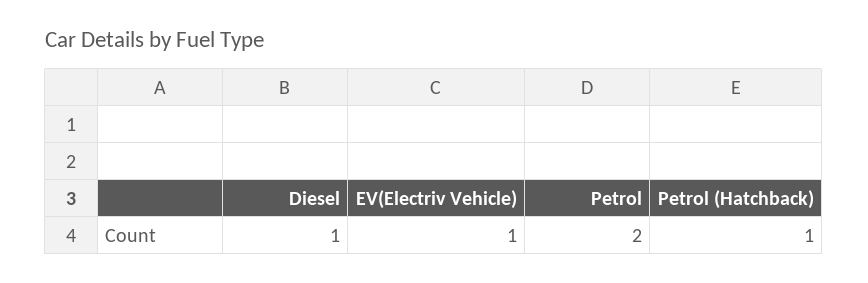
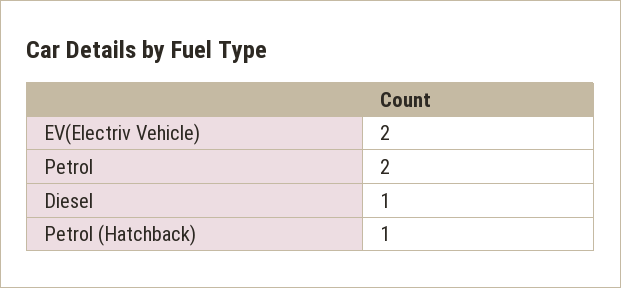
EV(Electriv Vehicle): 1 -> 2

